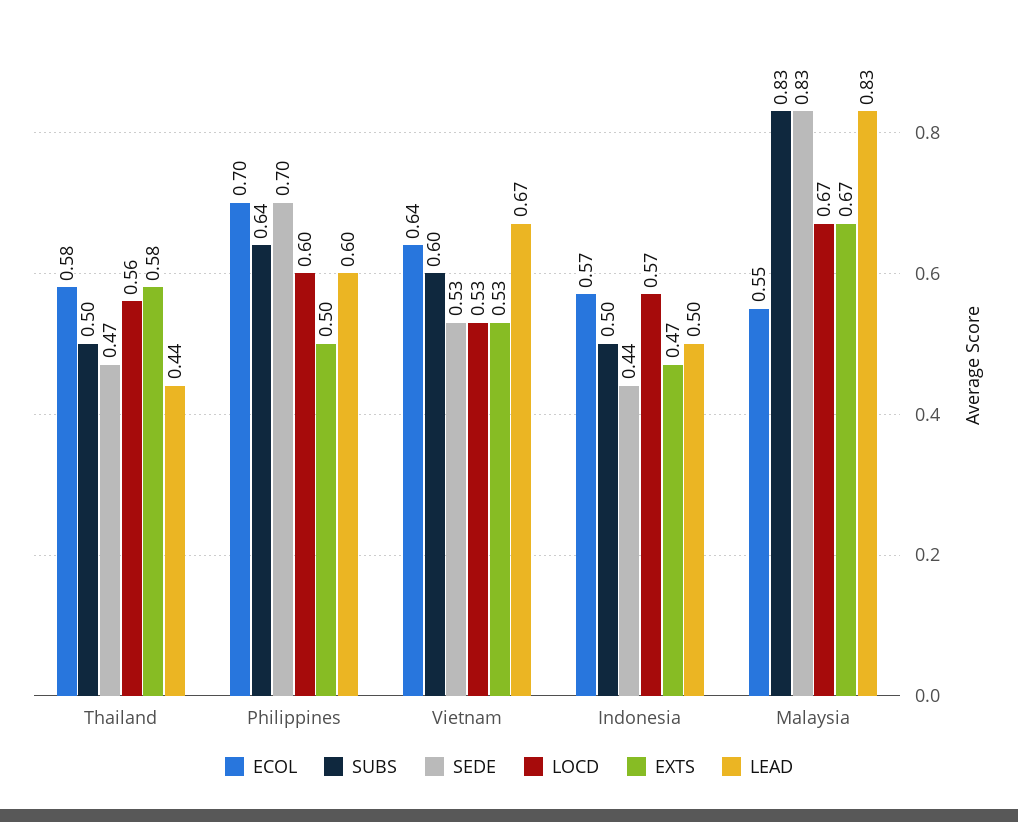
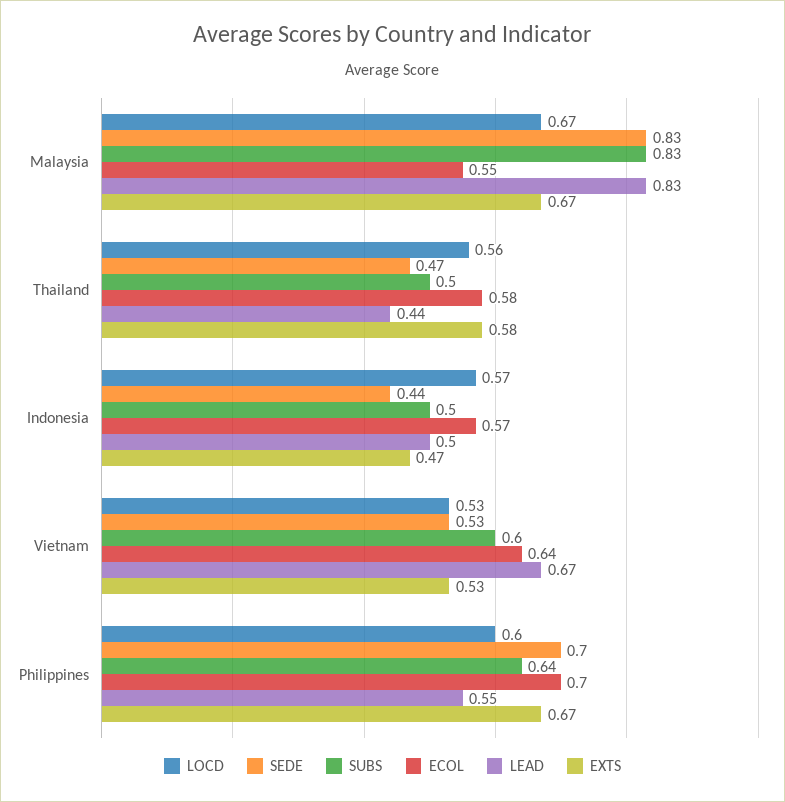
EXTS, Philippines: 0.5 -> 0.67
LEAD, Philippines: 0.6 -> 0.55

